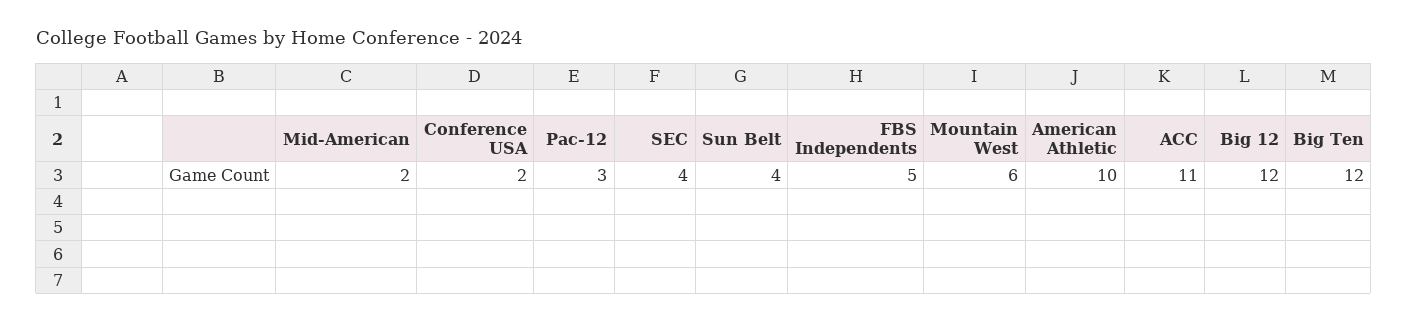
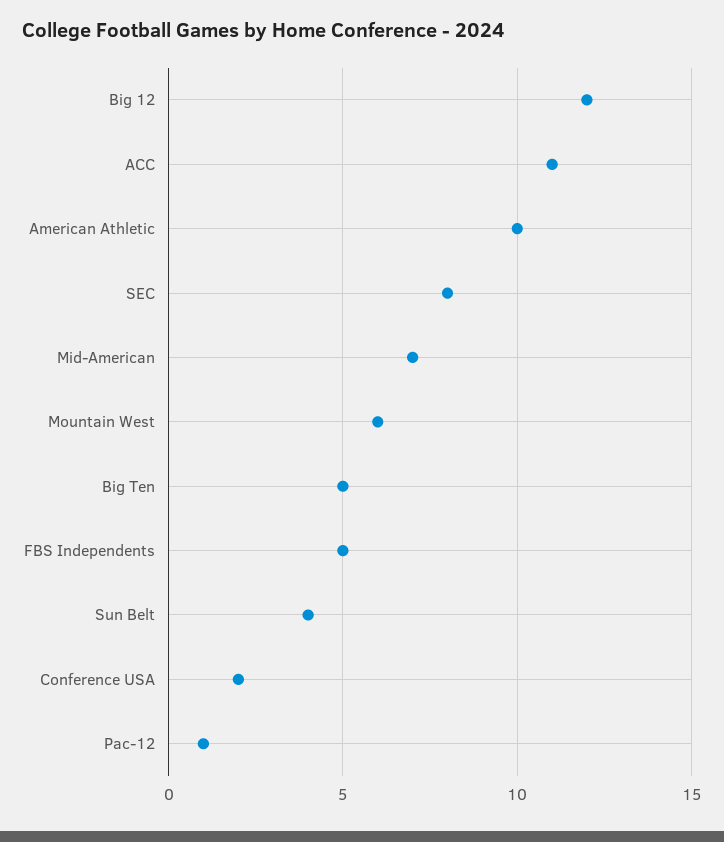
Mid-American: 2 -> 7
Pac-12: 3 -> 1
SEC: 4 -> 8
Big Ten: 12 -> 5

